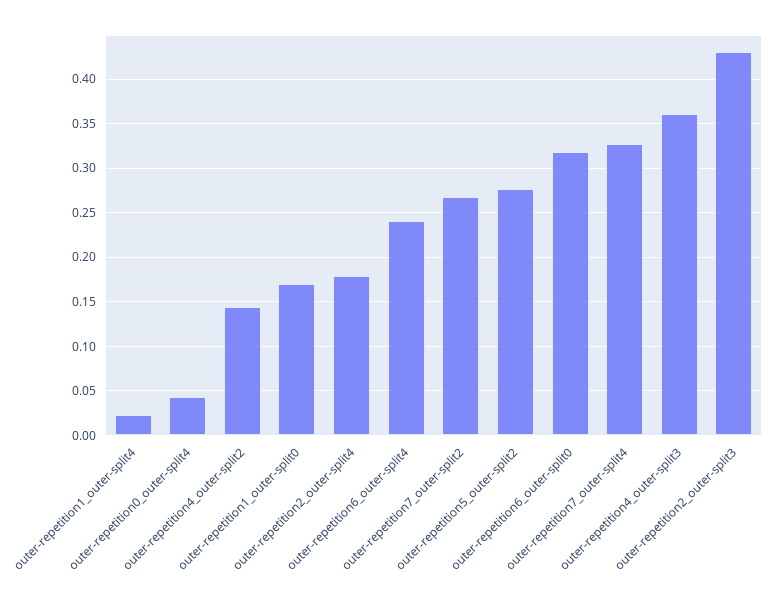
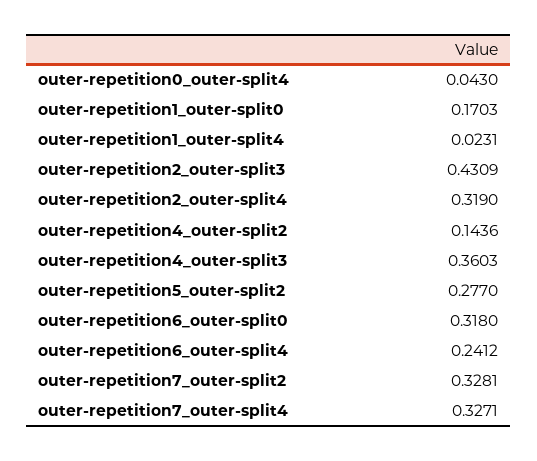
outer-repetition2_outer-split4: 0.18 -> 0.319
outer-repetition7_outer-split2: 0.27 -> 0.3281

